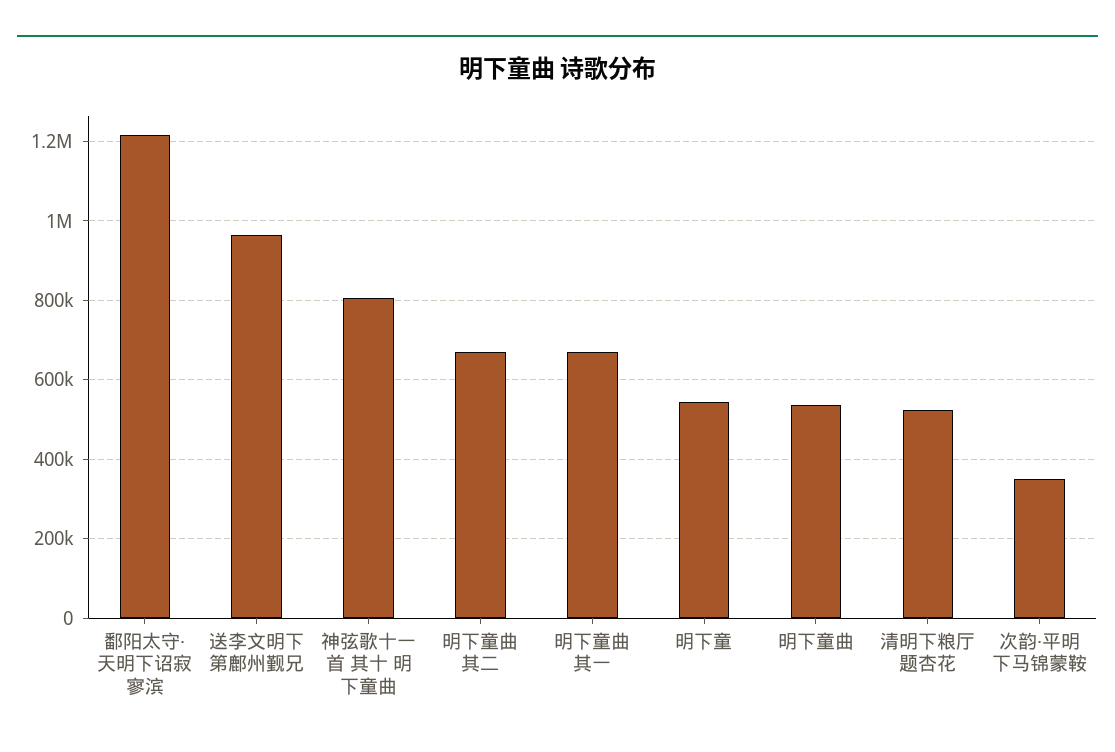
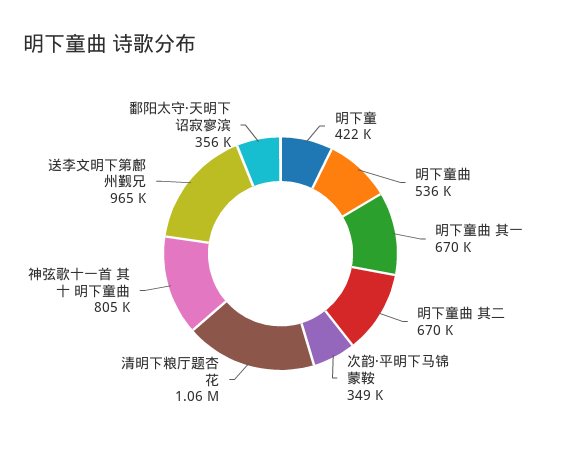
鄱阳太守·天明下诏寂寥滨: 1220000 -> 356000
明下童: 540000 -> 422000
清明下粮厅题杏花: 520000 -> 1060000

